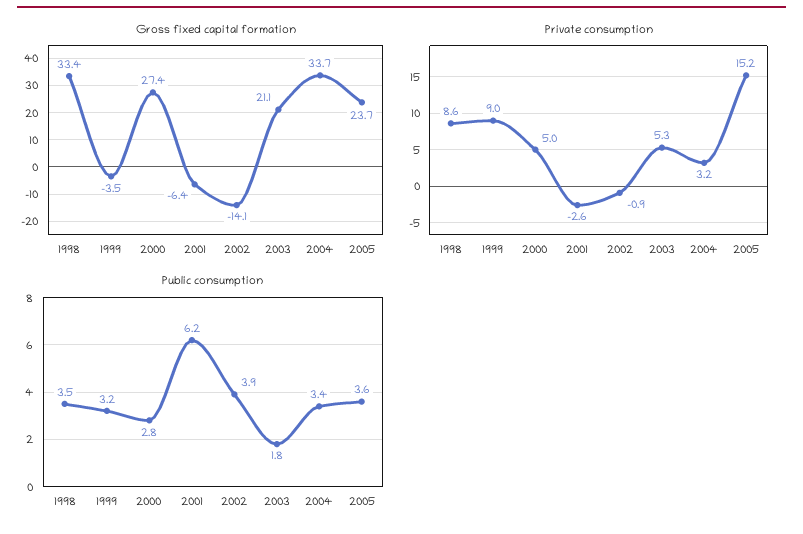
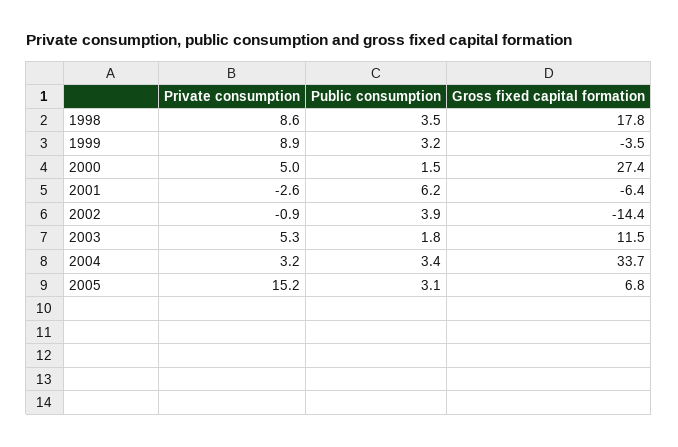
Gross fixed capital formation, 1998: 33.4 -> 17.8
Gross fixed capital formation, 2002: -14.1 -> -14.4
Gross fixed capital formation, 2003: 21.1 -> 11.5
Gross fixed capital formation, 2005: 23.7 -> 6.8
Private consumption, 1999: 9 -> 8.9
Public consumption, 2000: 2.8 -> 1.5
Public consumption, 2005: 3.6 -> 3.1

